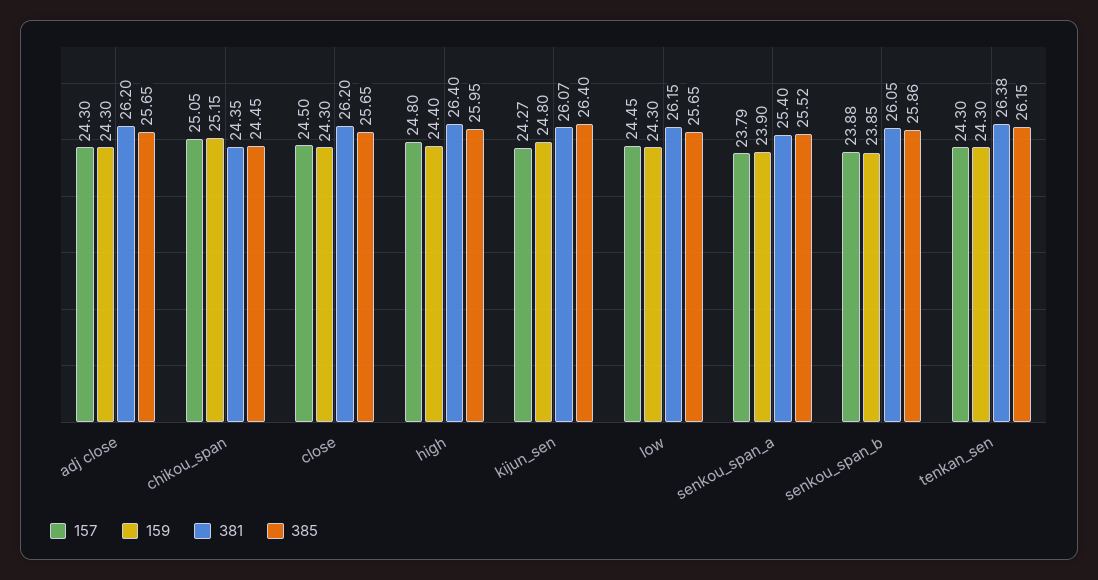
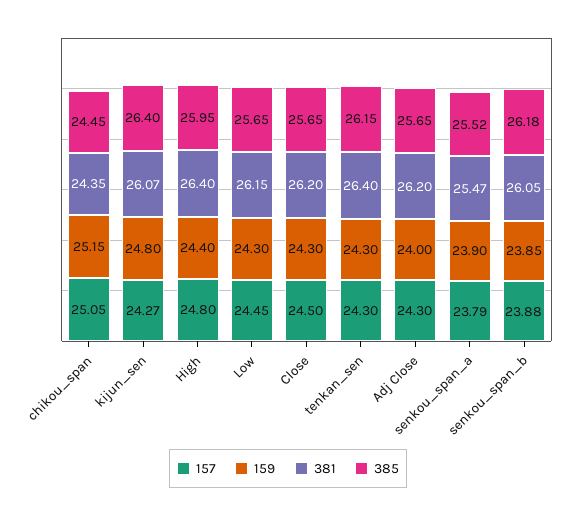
159, adj close: 24.3 -> 24
381, senkou_span_a: 25.4 -> 25.47
385, senkou_span_b: 25.86 -> 26.18
381, tenkan_sen: 26.38 -> 26.4

